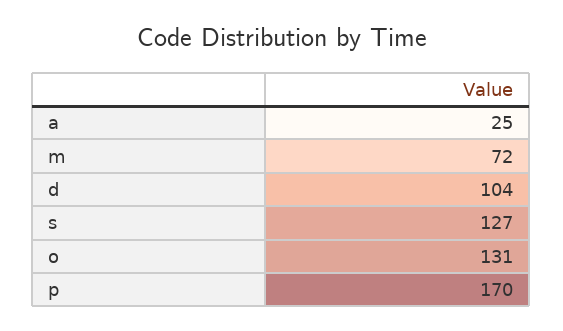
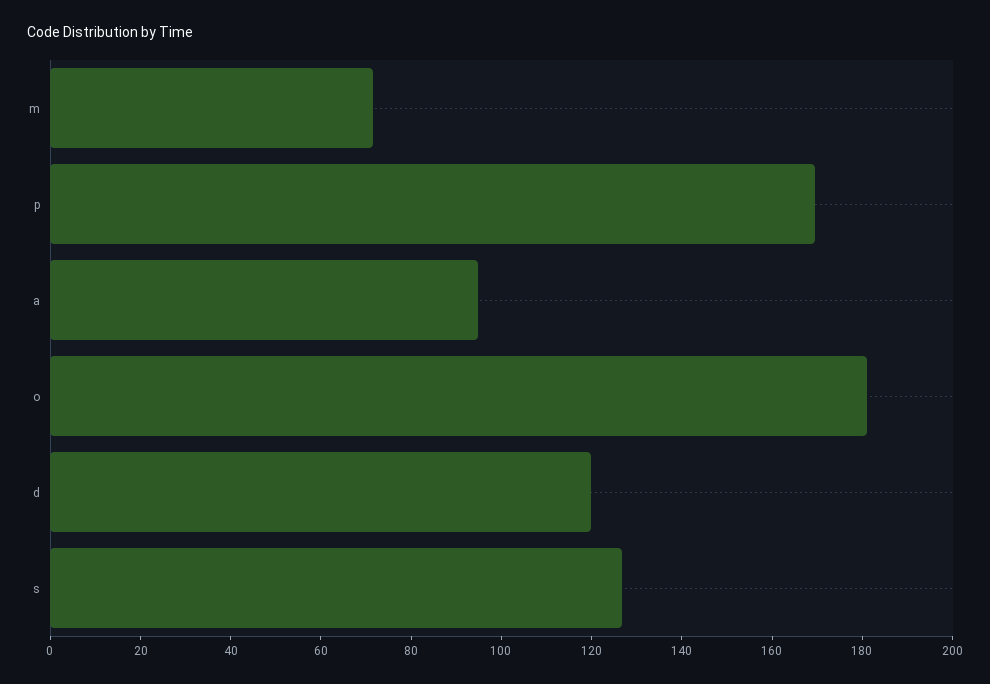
a: 25 -> 95
d: 104 -> 120
o: 131 -> 180

